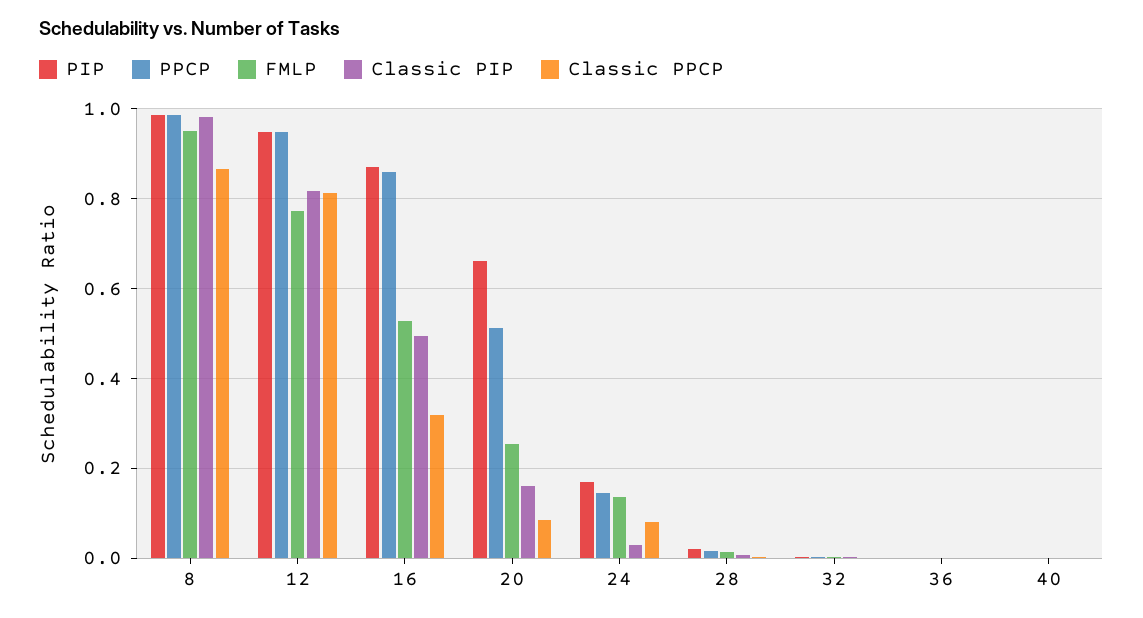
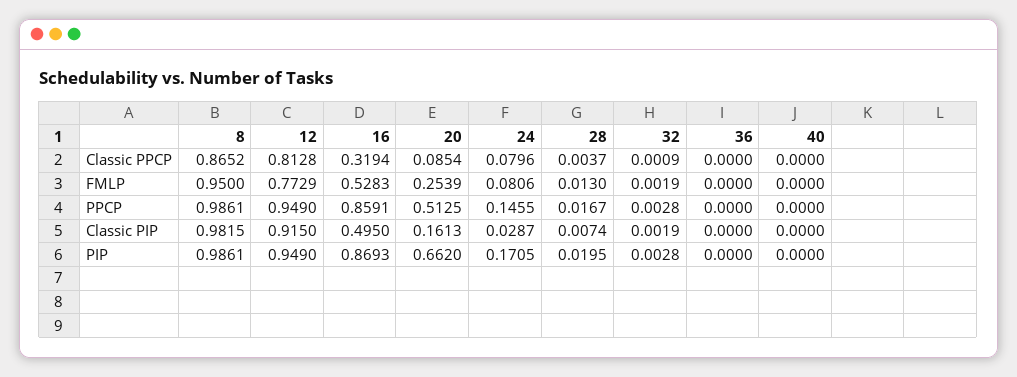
Classic PIP, 12: 0.82 -> 0.915
FMLP, 24: 0.14 -> 0.0806

